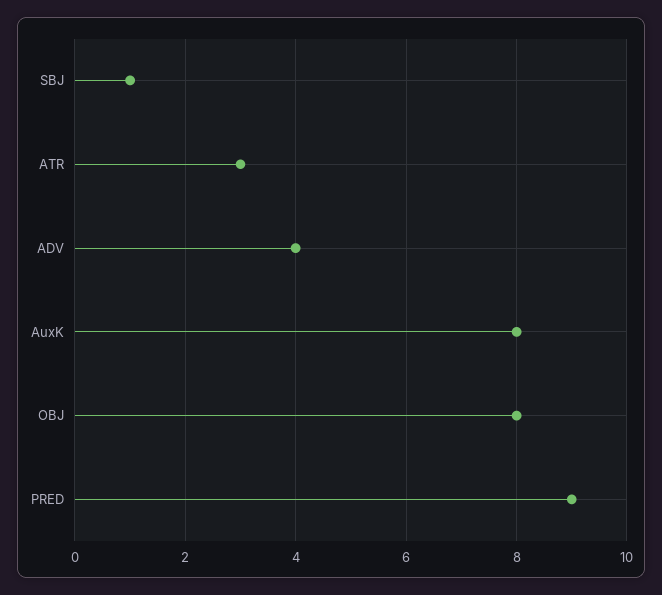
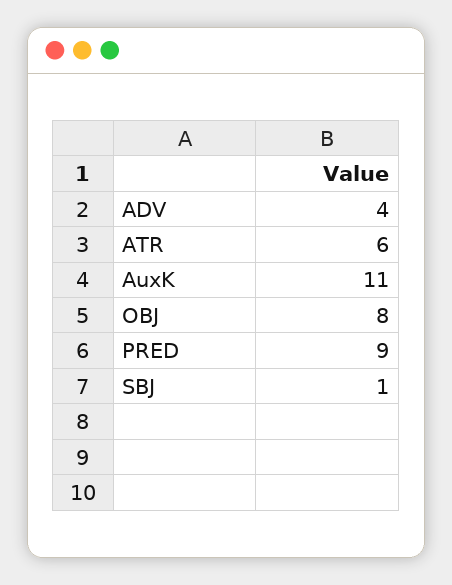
ATR: 3 -> 6
AuxK: 8 -> 11

